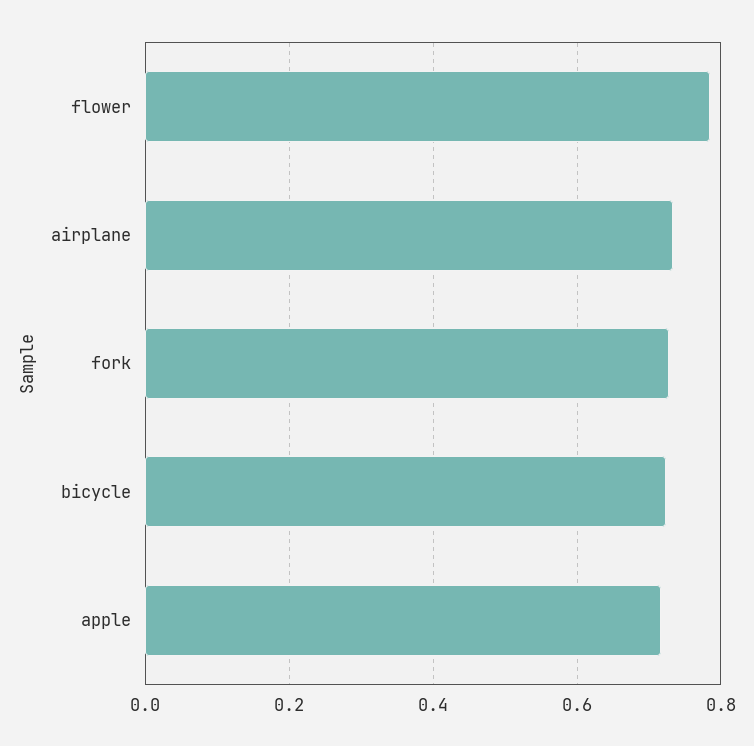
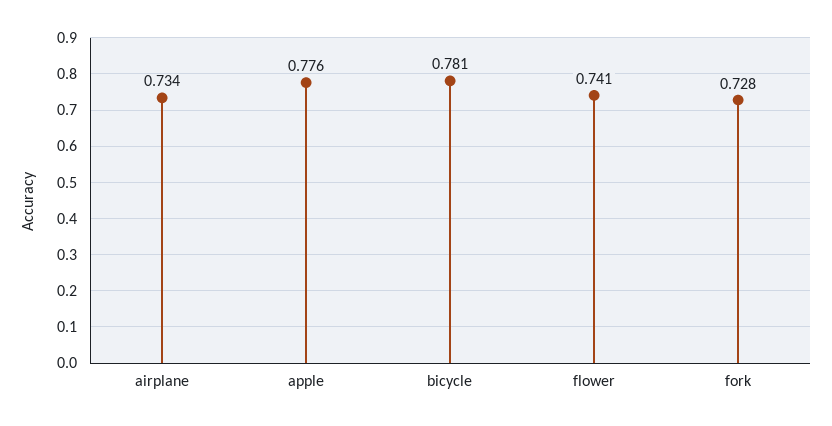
flower: 0.78 -> 0.741
bicycle: 0.72 -> 0.781
apple: 0.72 -> 0.776

